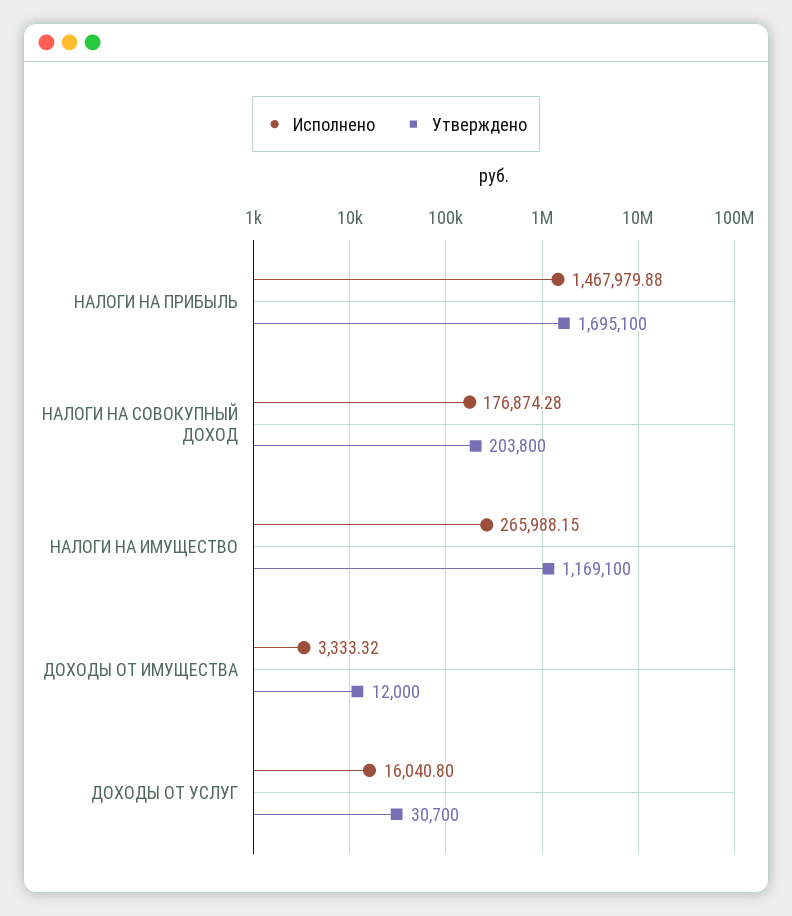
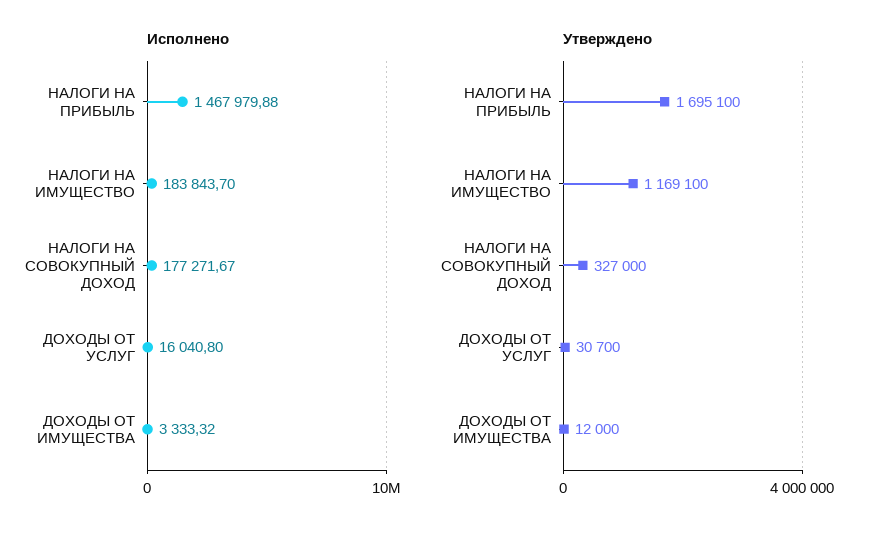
Исполнено, НАЛОГИ НА СОВОКУПНЫЙ ДОХОД: 176874.28 -> 177271.67
Утверждено, НАЛОГИ НА СОВОКУПНЫЙ ДОХОД: 203800 -> 327000
Исполнено, НАЛОГИ НА ИМУЩЕСТВО: 265988.15 -> 183843.7

